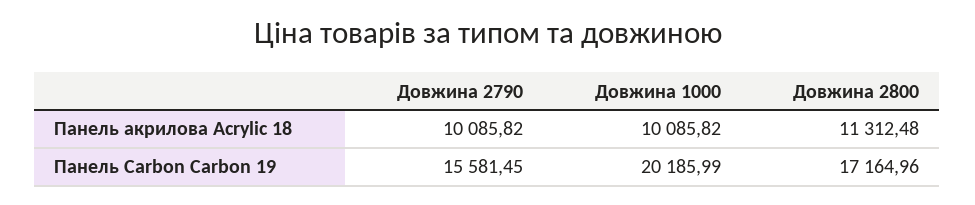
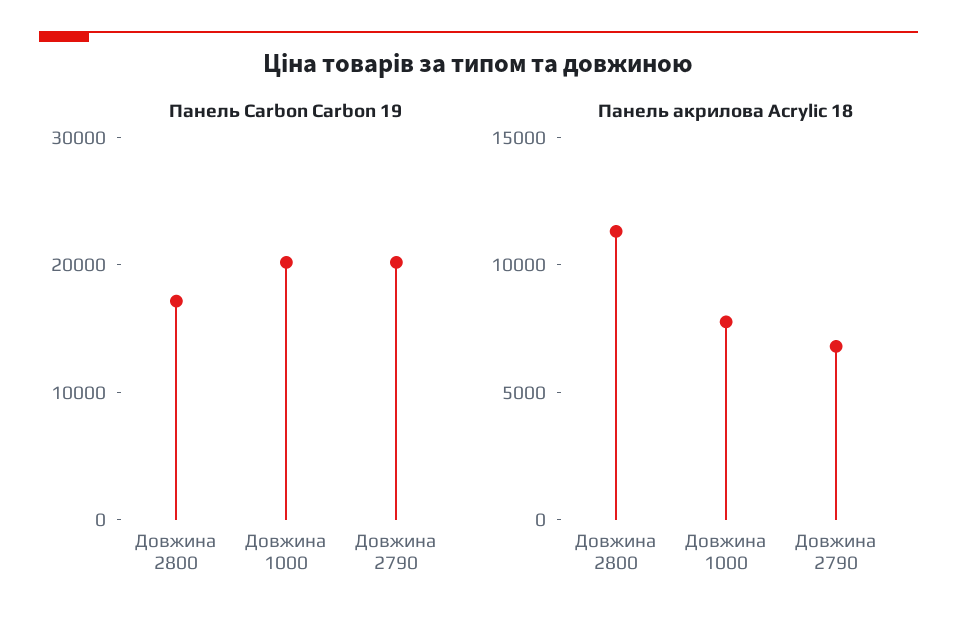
Панель акрилова Acrylic 18, Довжина 2790: 10085.82 -> 7000
Панель акрилова Acrylic 18, Довжина 1000: 10085.82 -> 8000
Панель Carbon Carbon 19, Довжина 2790: 15581.45 -> 20000

